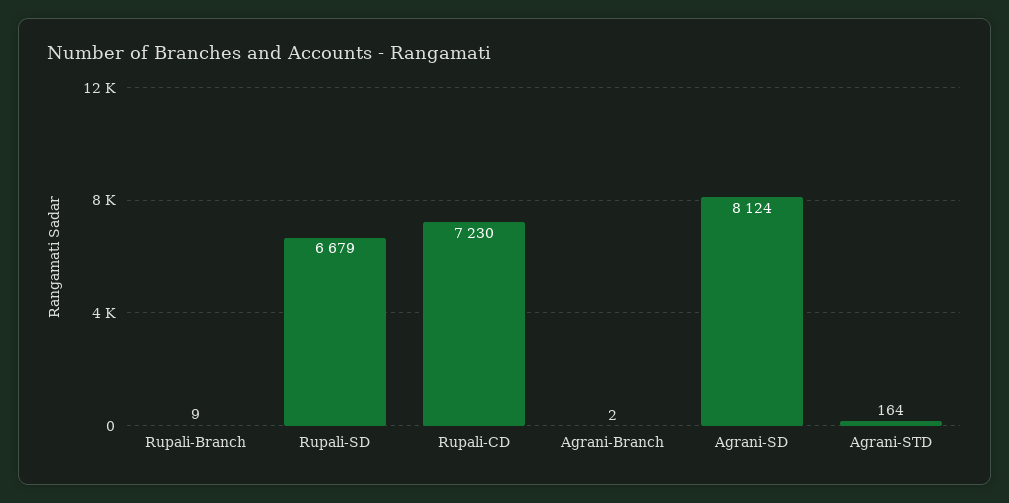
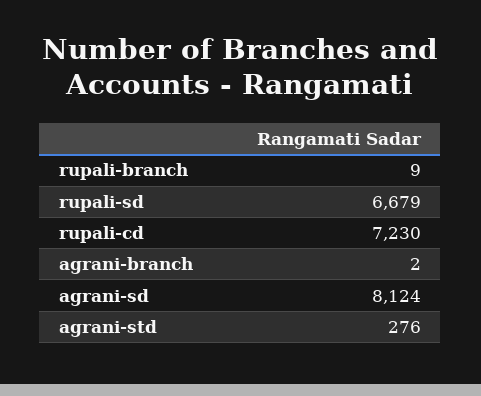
Agrani-STD: 164 -> 276

